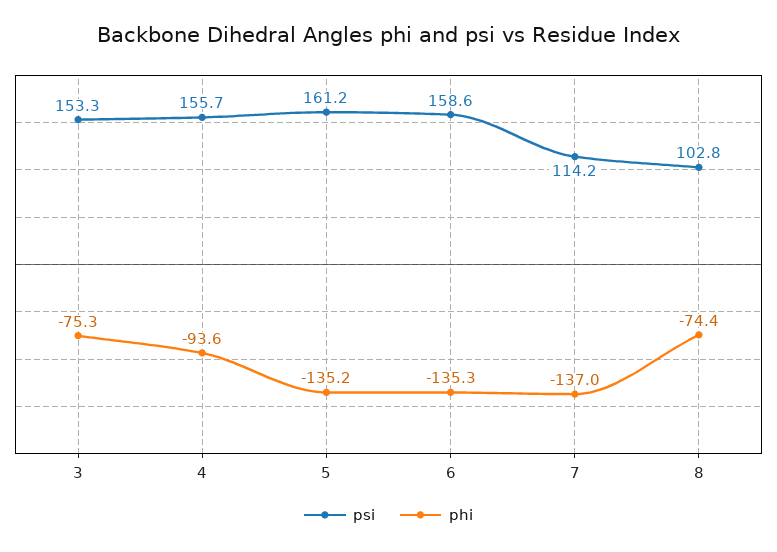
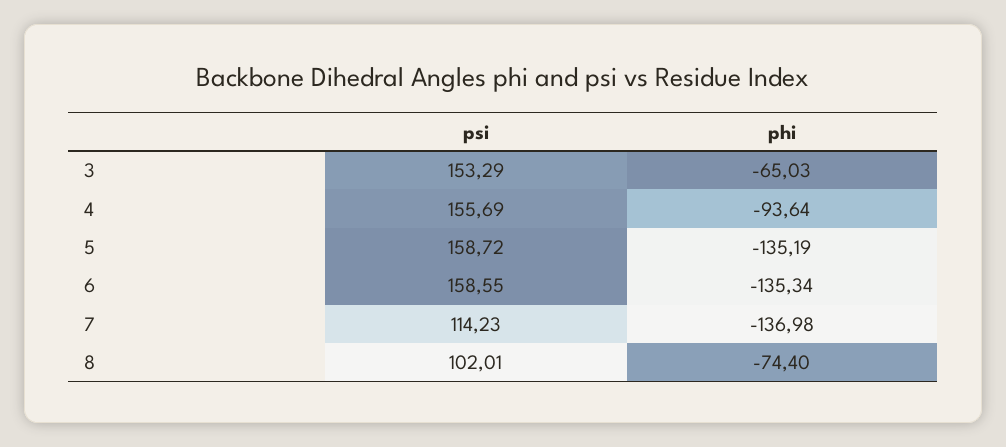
phi, 3: -75.3 -> -65.03
psi, 5: 161.2 -> 158.72
psi, 8: 102.8 -> 102.01

